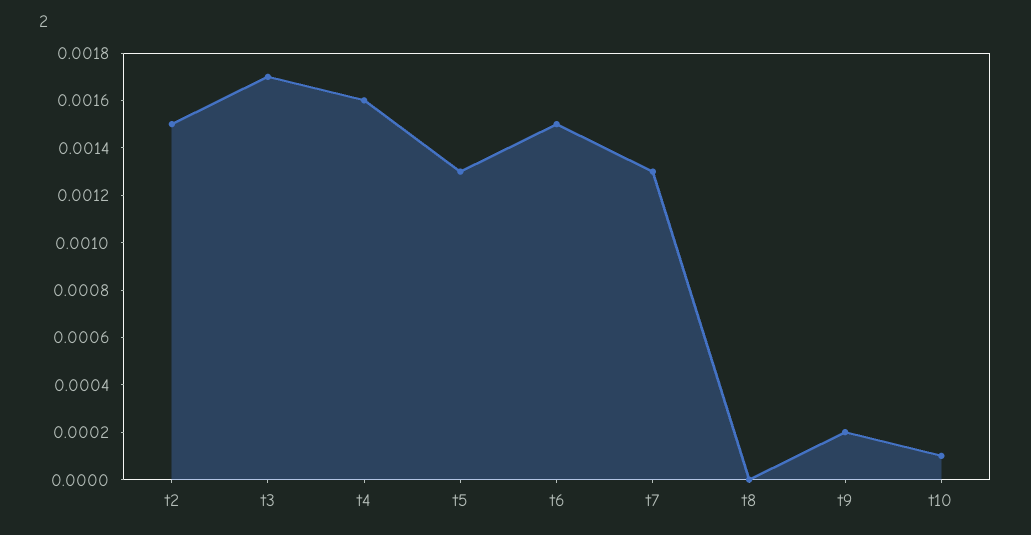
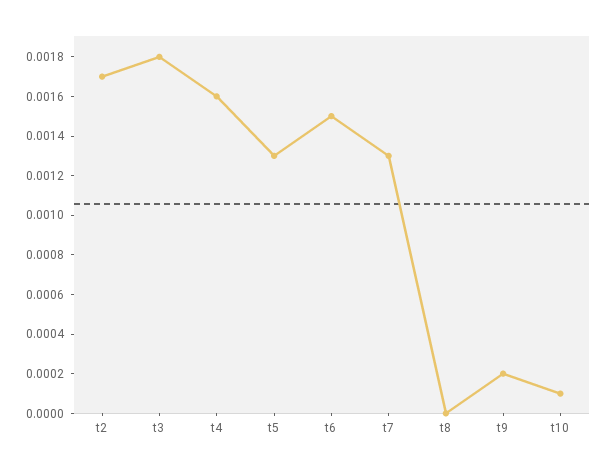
t2: 0.0015 -> 0.0017
t3: 0.0017 -> 0.0018

